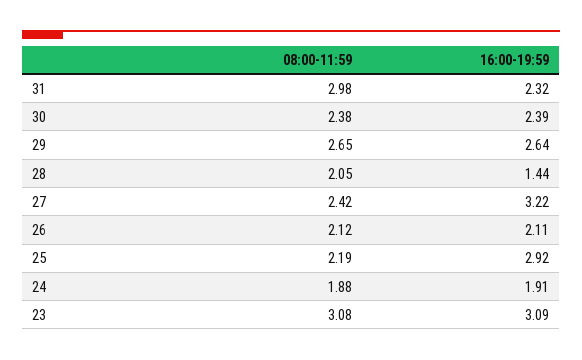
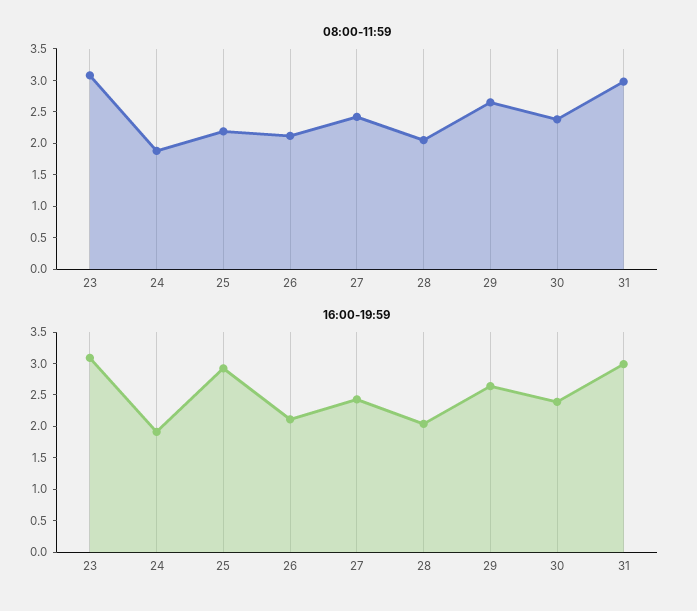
16:00-19:59, 31: 2.32 -> 3
16:00-19:59, 28: 1.44 -> 2
16:00-19:59, 27: 3.22 -> 2.5

